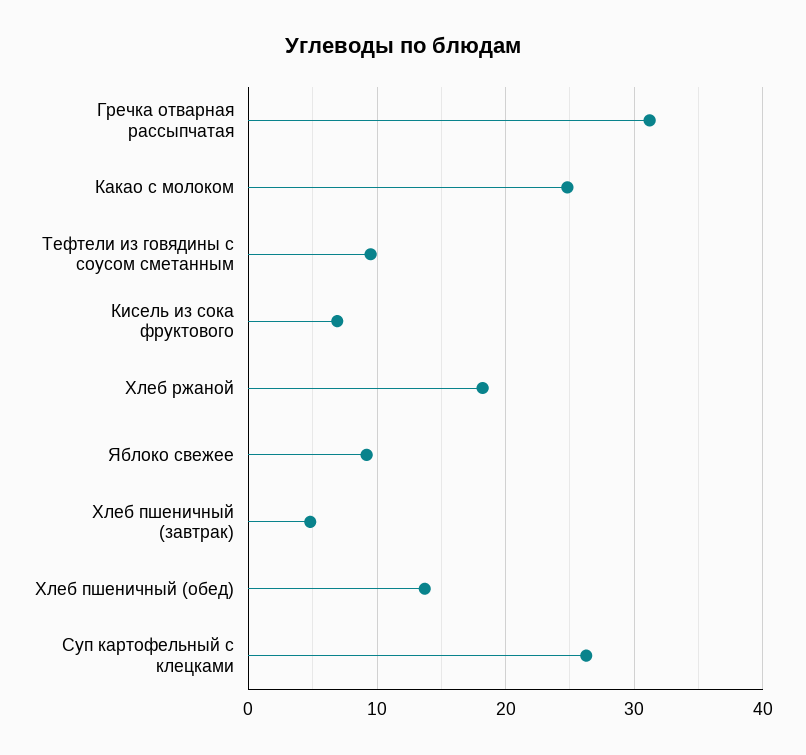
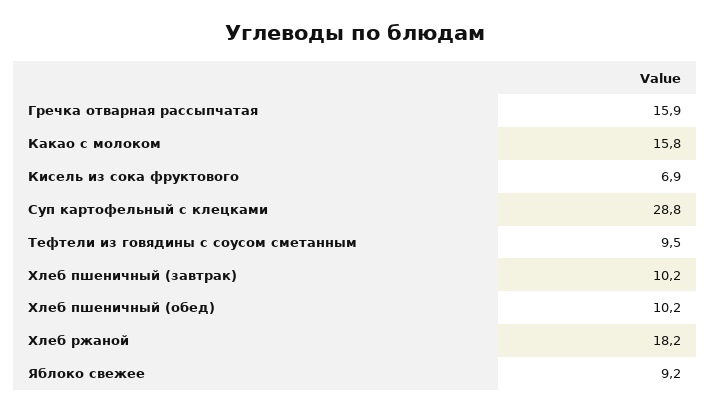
Гречка отварная рассыпчатая: 31 -> 15.9
Какао с молоком: 25 -> 15.8
Хлеб пшеничный (завтрак): 5 -> 10.2
Хлеб пшеничный (обед): 14 -> 10.2
Суп картофельный с клецками: 26 -> 28.8

